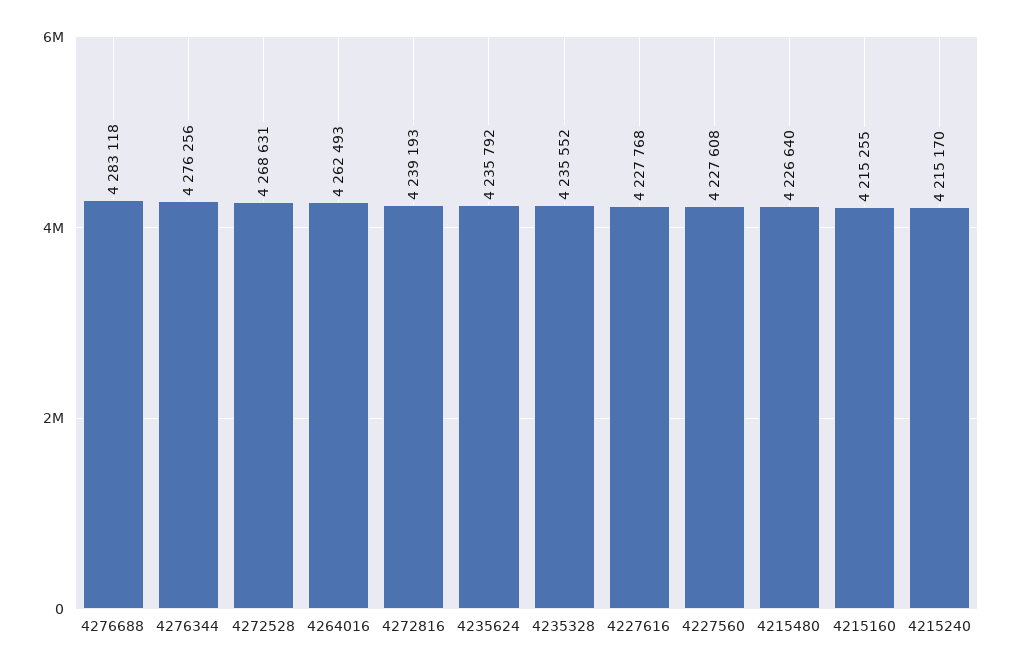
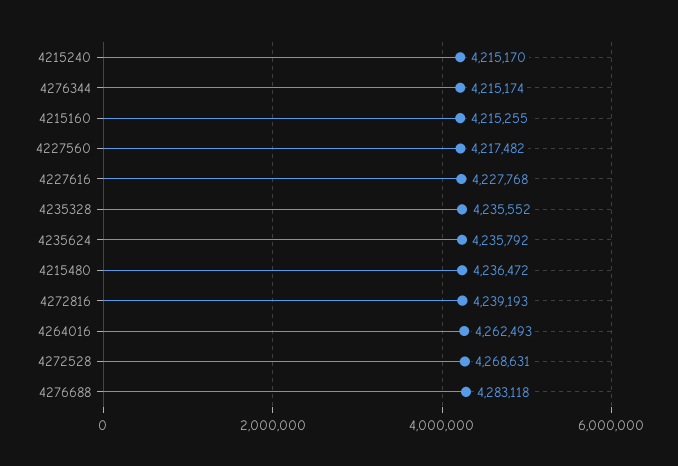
4276344: 4276256 -> 4215174
4227560: 4227608 -> 4217482
4215480: 4226640 -> 4236472

